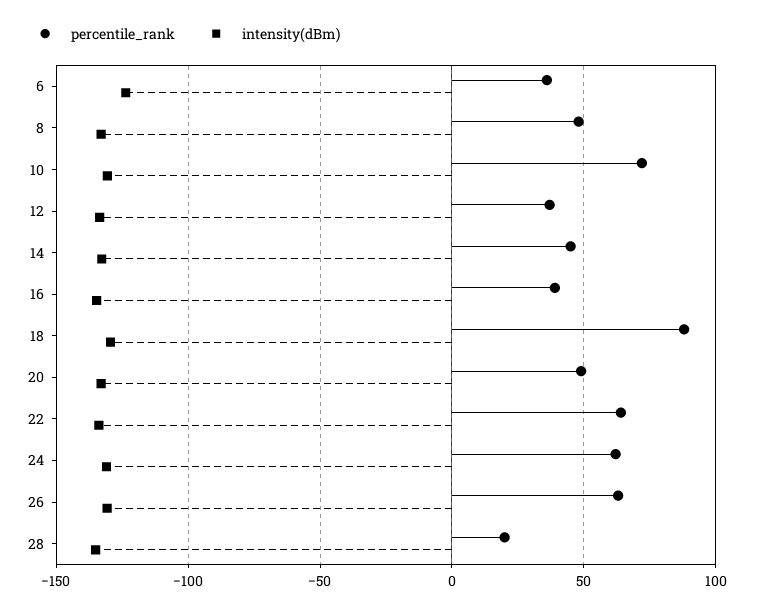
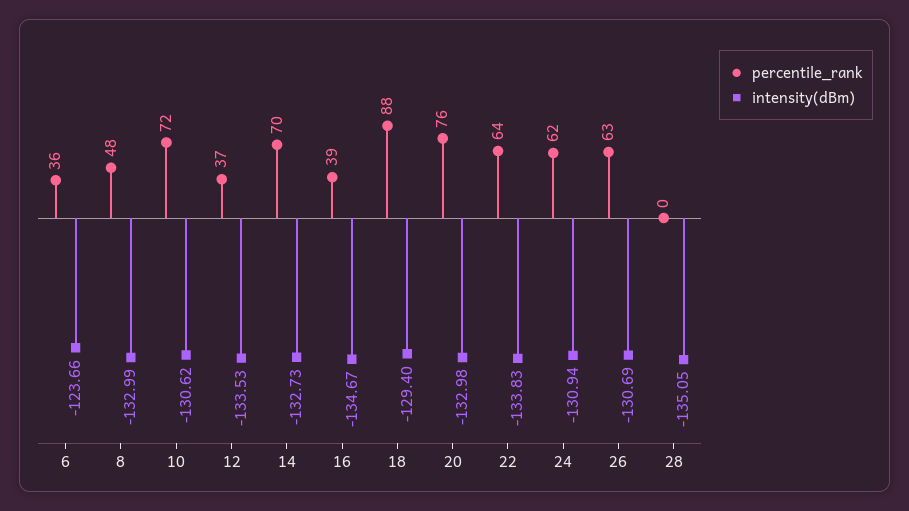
percentile_rank, 14: 45 -> 70
percentile_rank, 20: 50 -> 76
percentile_rank, 28: 20 -> 0

